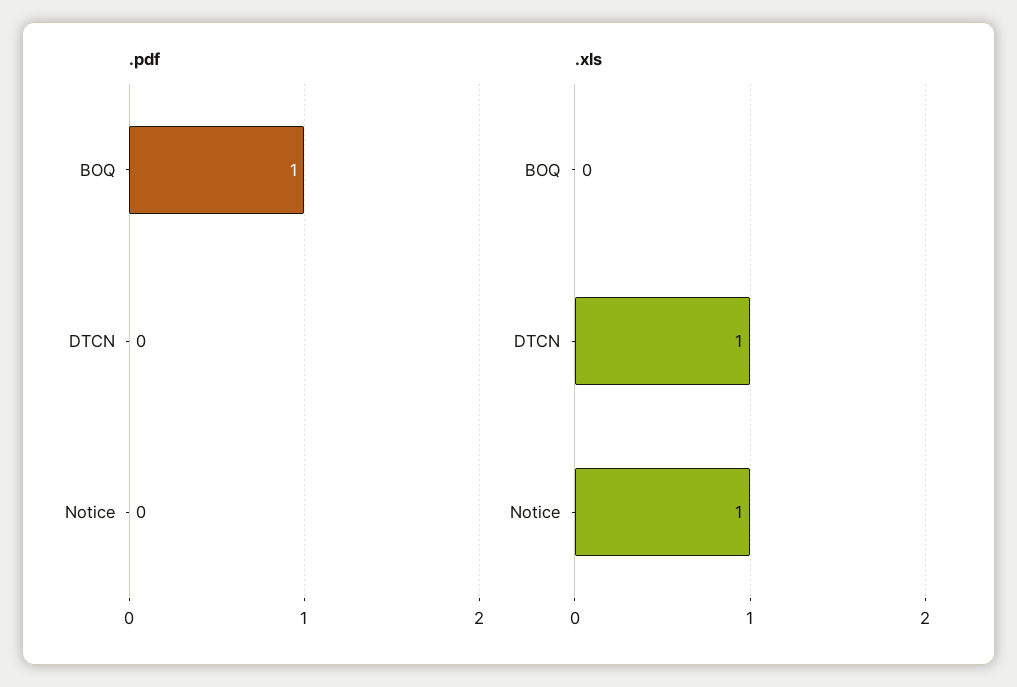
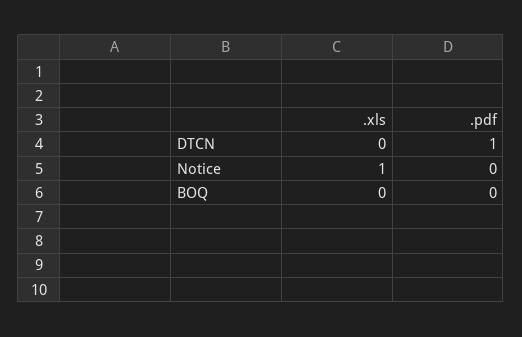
.pdf, BOQ: 1 -> 0
.pdf, DTCN: 0 -> 1
.xls, DTCN: 1 -> 0

